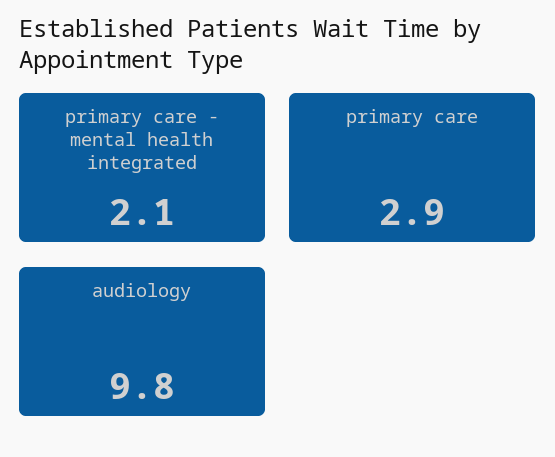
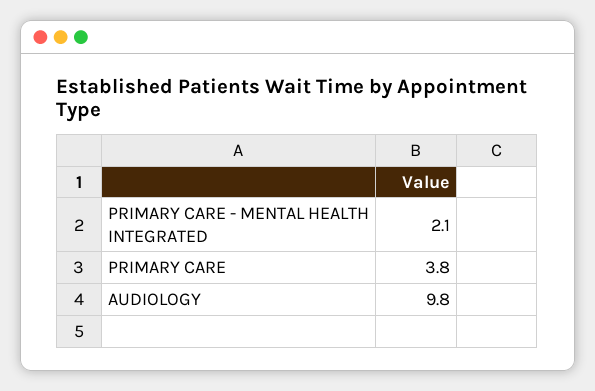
primary care: 2.9 -> 3.8

